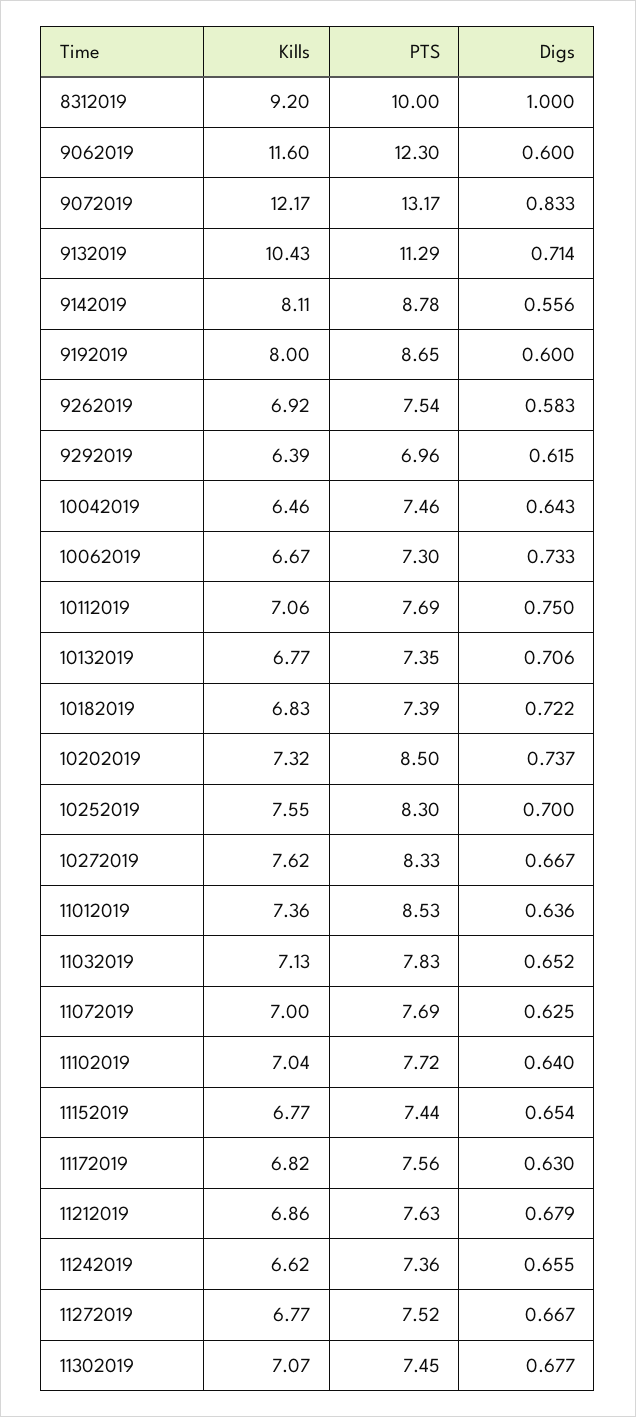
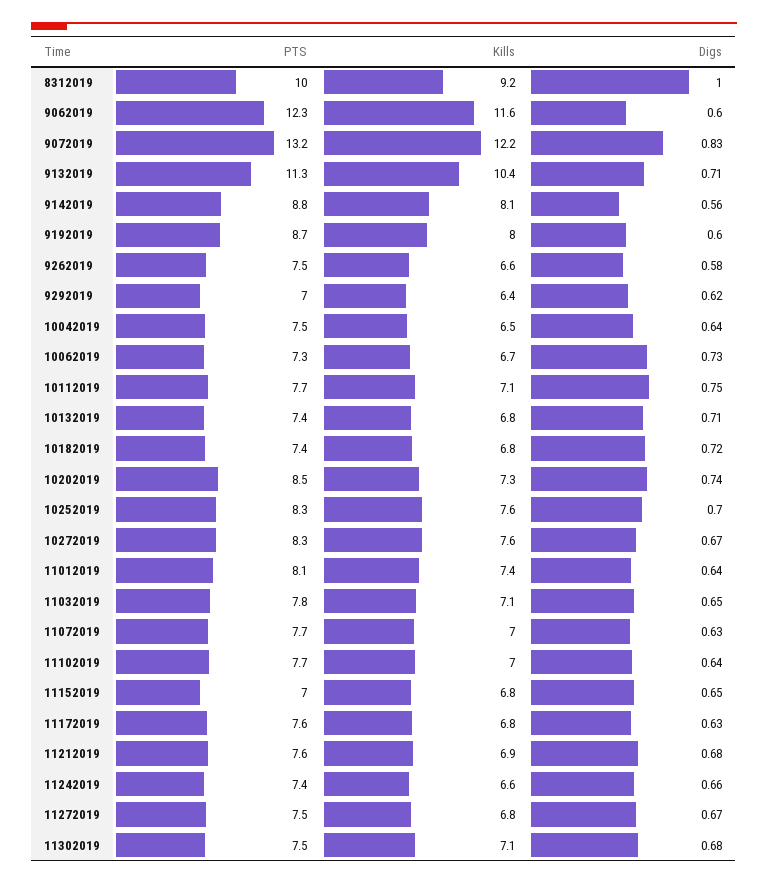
Kills, 9262019: 6.92 -> 6.6
PTS, 11012019: 8.53 -> 8.1
PTS, 11152019: 7.44 -> 7

